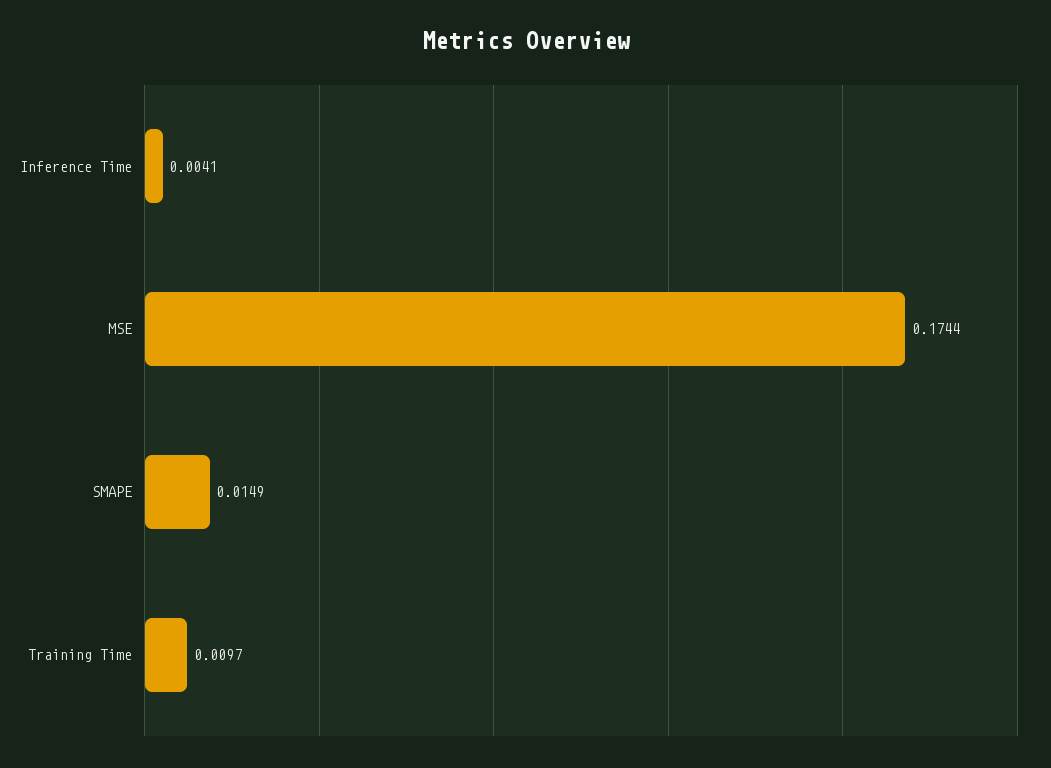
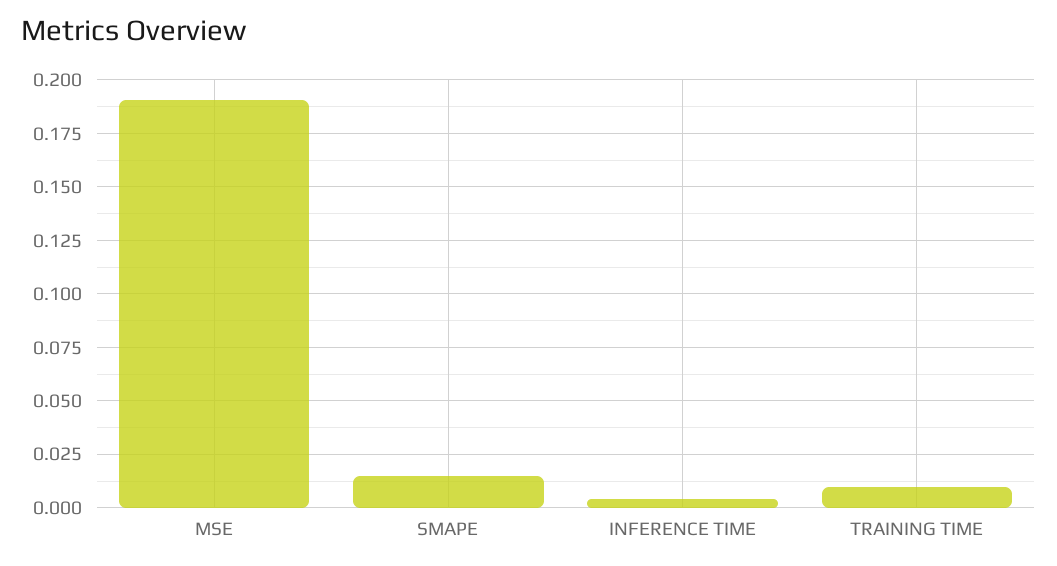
MSE: 0.1744 -> 0.19

